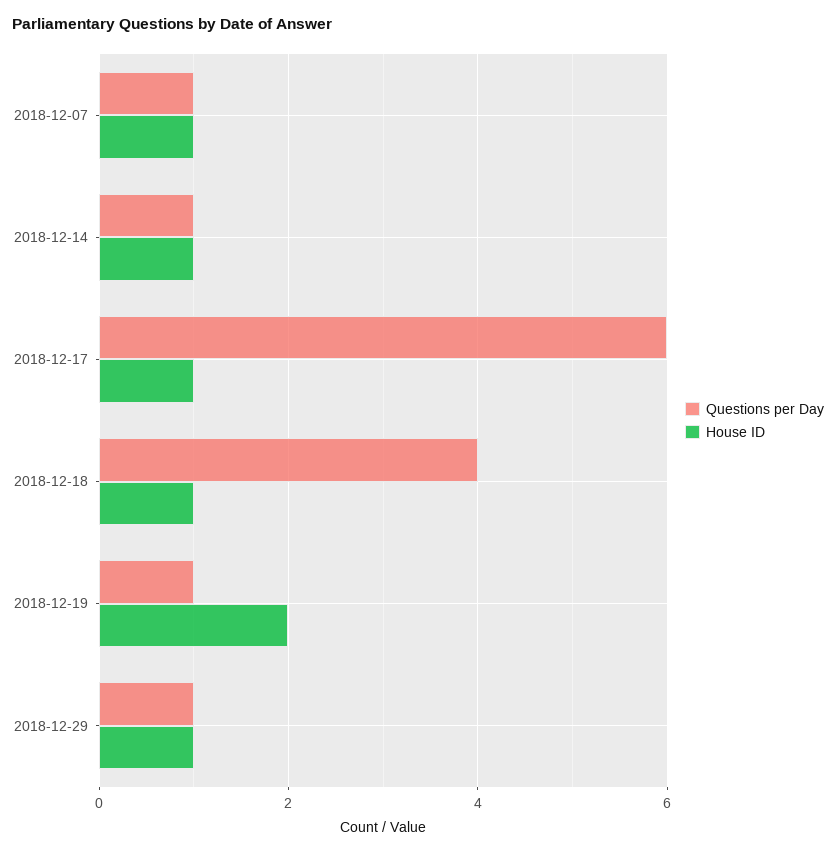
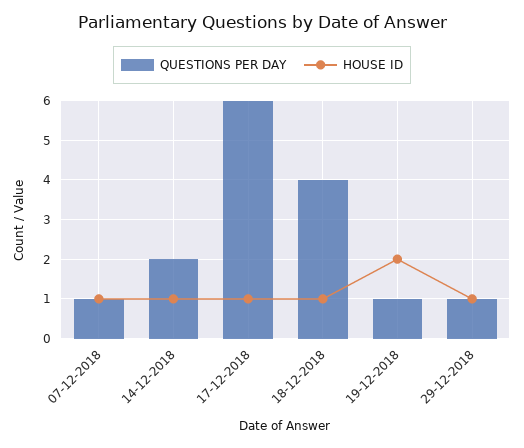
Questions per Day, 2018-12-14: 1 -> 2

